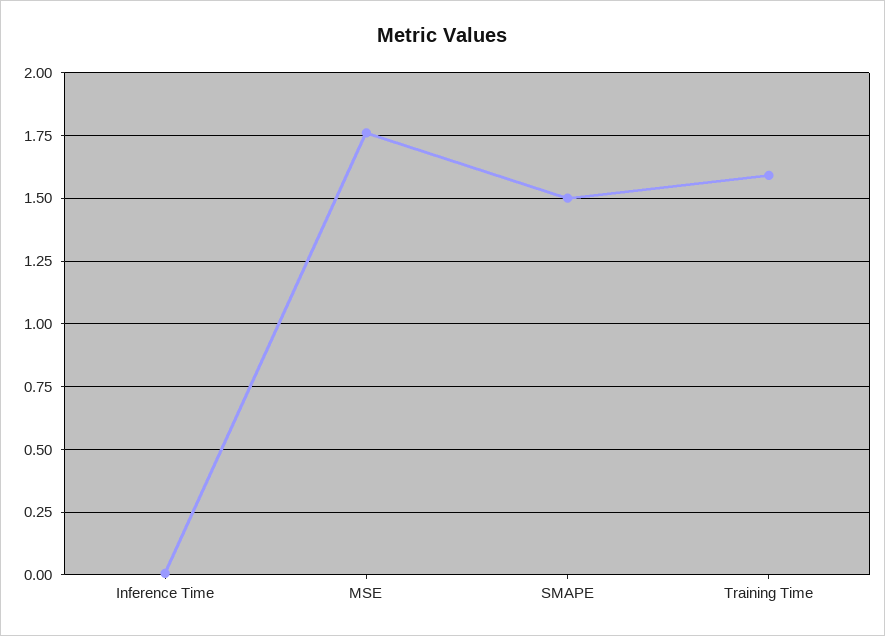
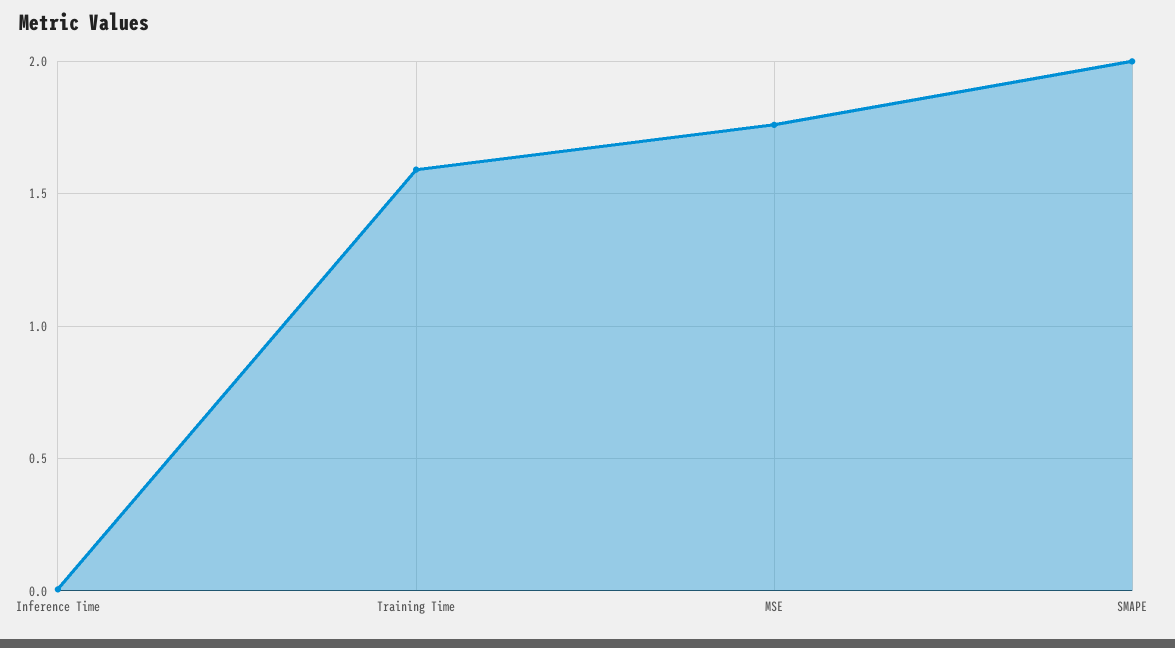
SMAPE: 1.5 -> 2

